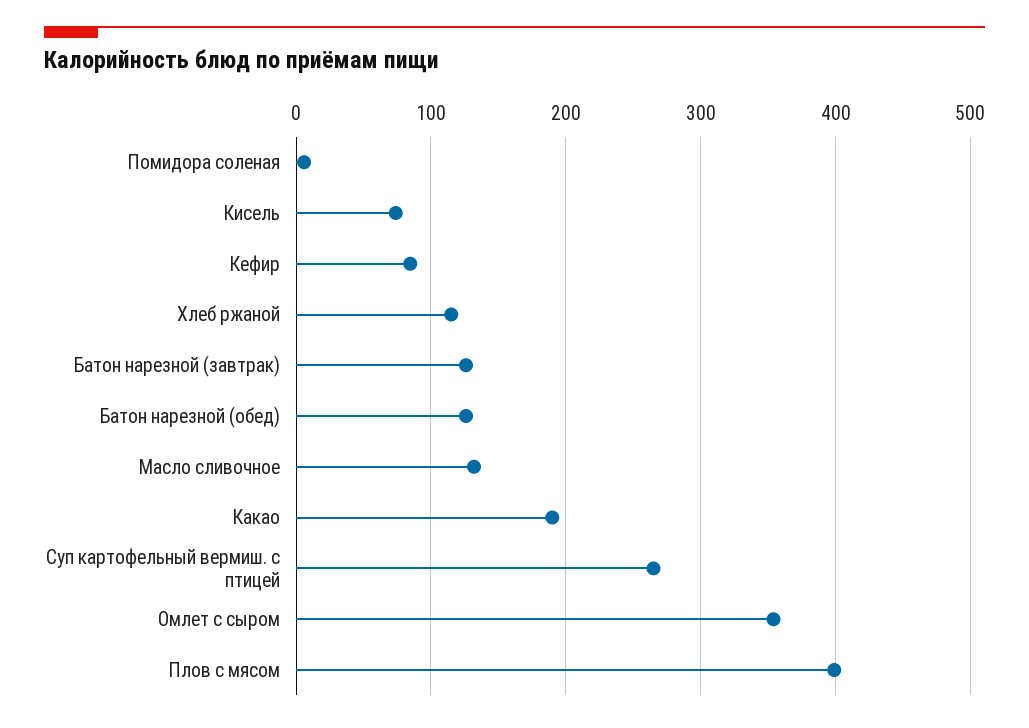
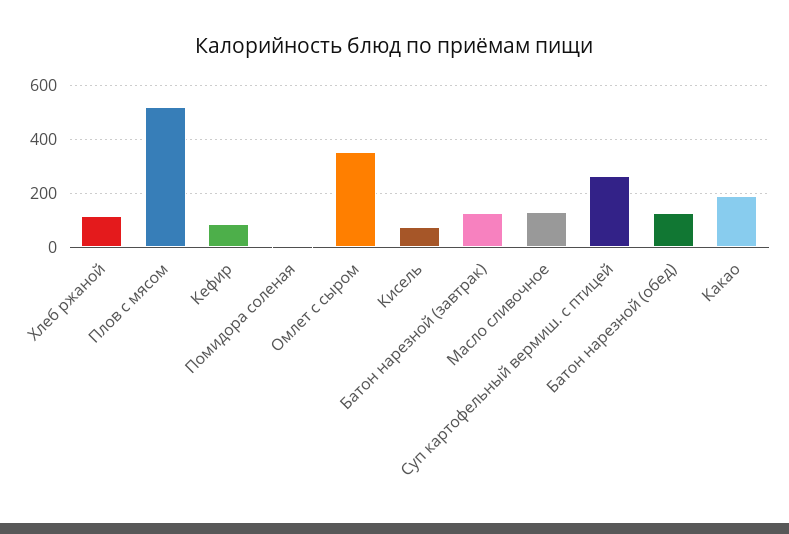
Плов с мясом: 400 -> 525

